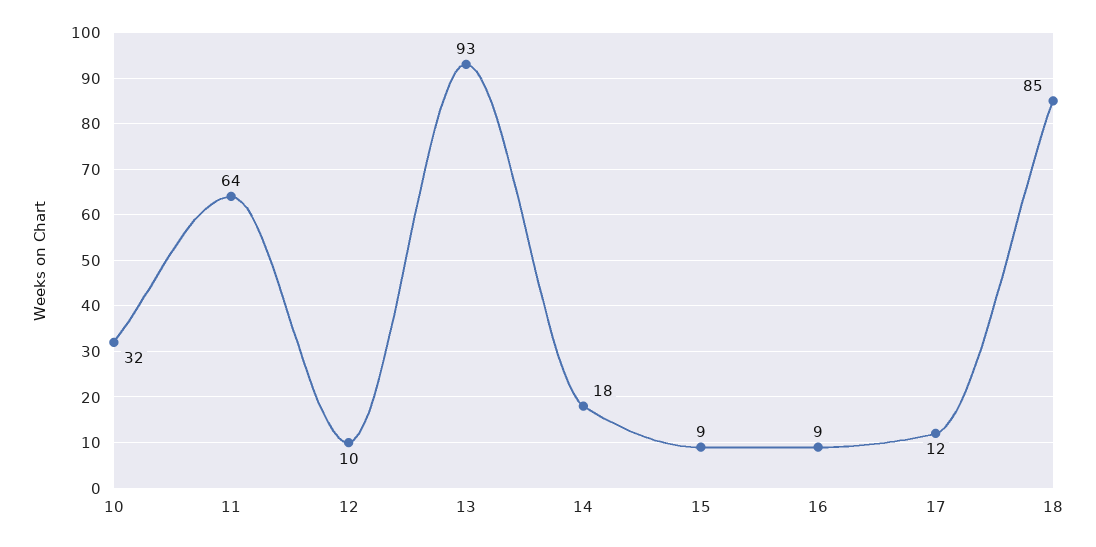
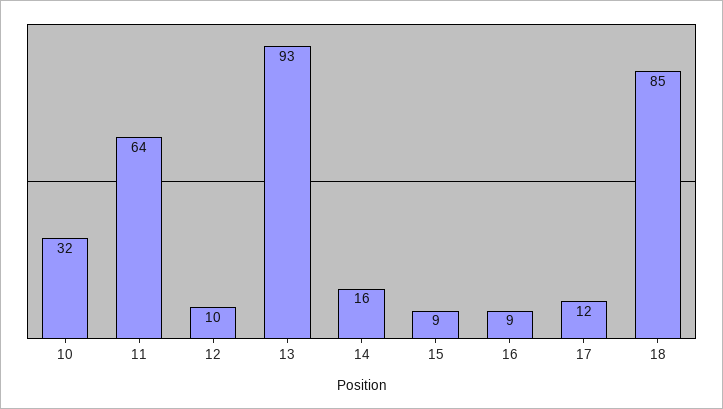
14: 18 -> 16

